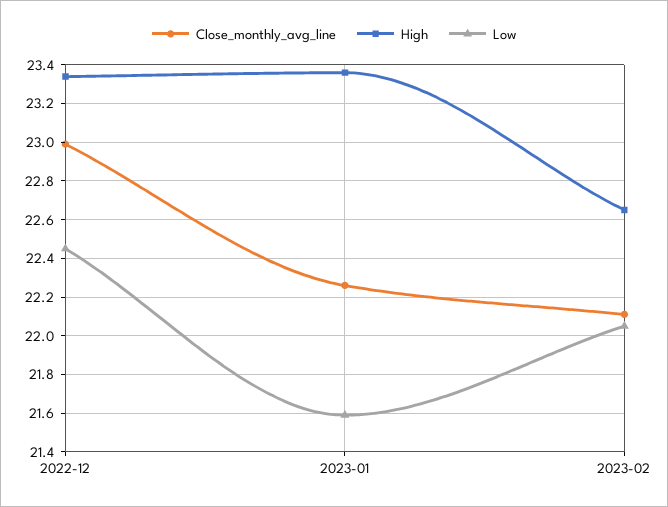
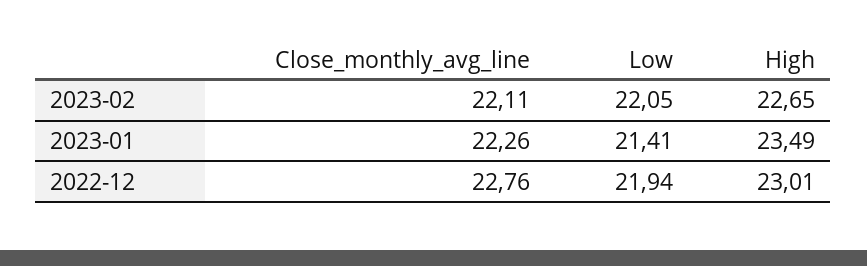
Close_monthly_avg_line, 2022-12: 23 -> 22.76
High, 2022-12: 23.35 -> 23.01
Low, 2022-12: 22.45 -> 21.94
High, 2023-01: 23.35 -> 23.49
Low, 2023-01: 21.6 -> 21.41

